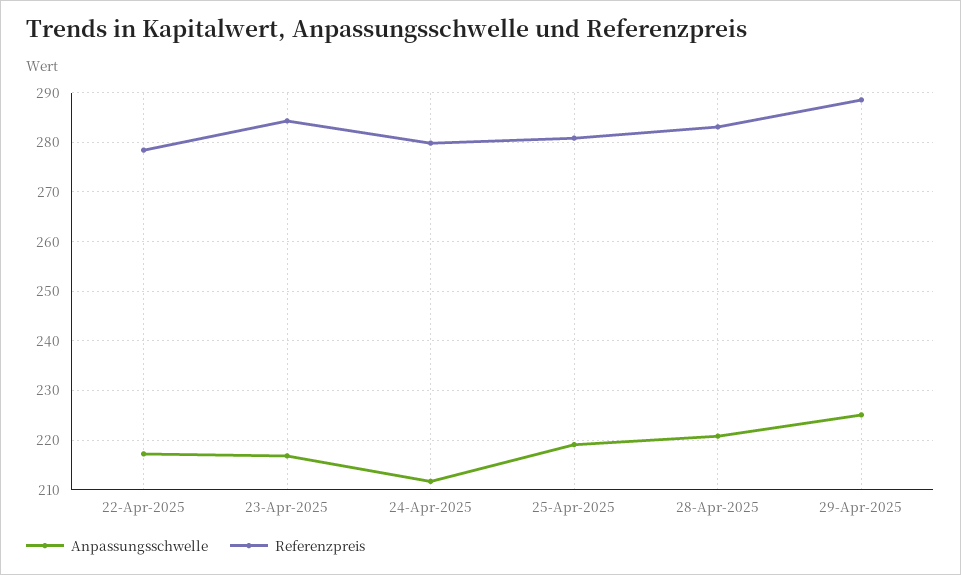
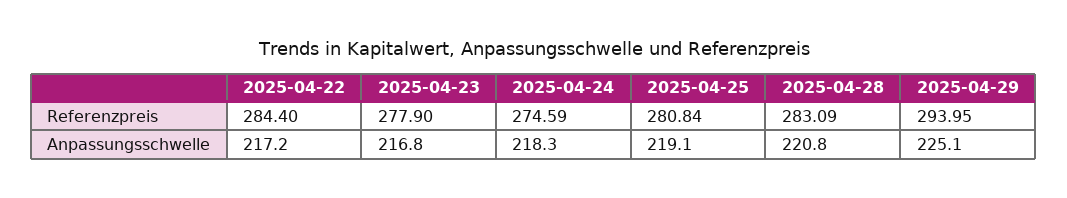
Referenzpreis, 22-Apr-2025: 278 -> 284.4
Referenzpreis, 23-Apr-2025: 284 -> 277.9
Anpassungsschwelle, 24-Apr-2025: 212 -> 218.3
Referenzpreis, 24-Apr-2025: 280 -> 274.59
Referenzpreis, 29-Apr-2025: 288 -> 293.95

